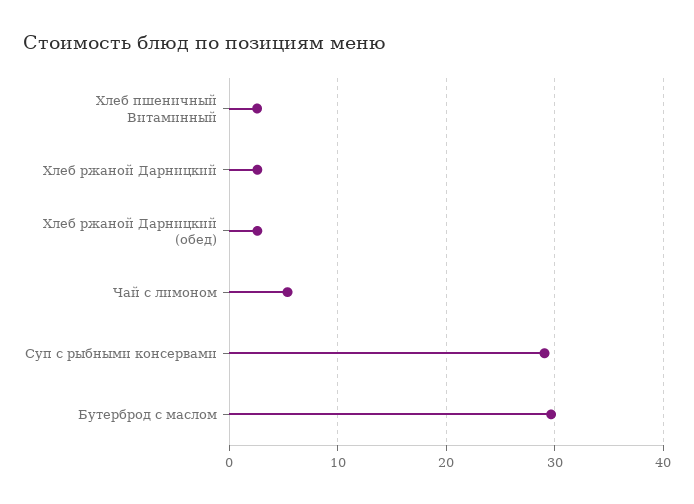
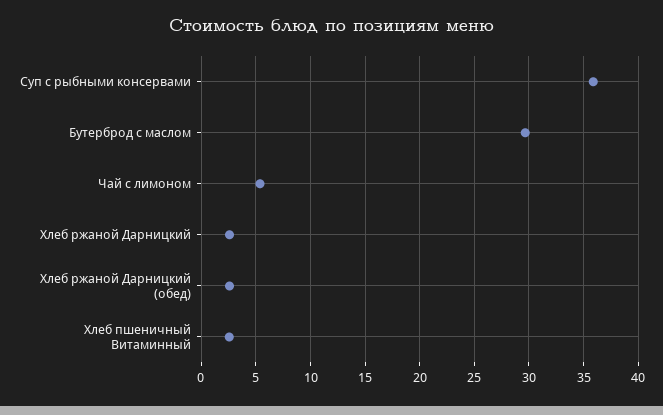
Суп с рыбными консервами: 29 -> 36

